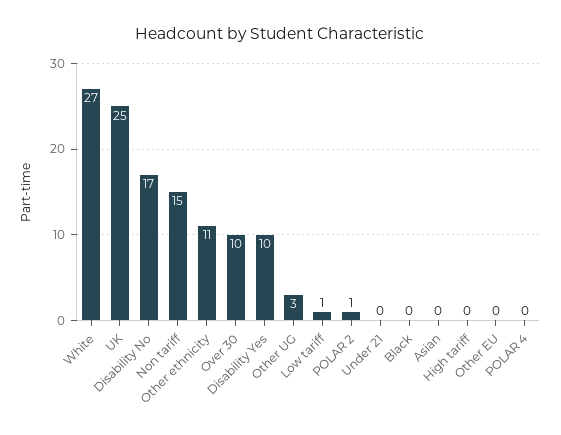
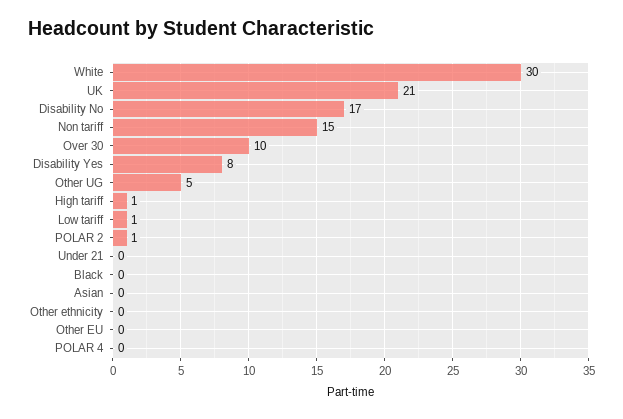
White: 27 -> 30
UK: 25 -> 21
Other ethnicity: 11 -> 0
Disability Yes: 10 -> 8
Other UG: 3 -> 5
High tariff: 0 -> 1

